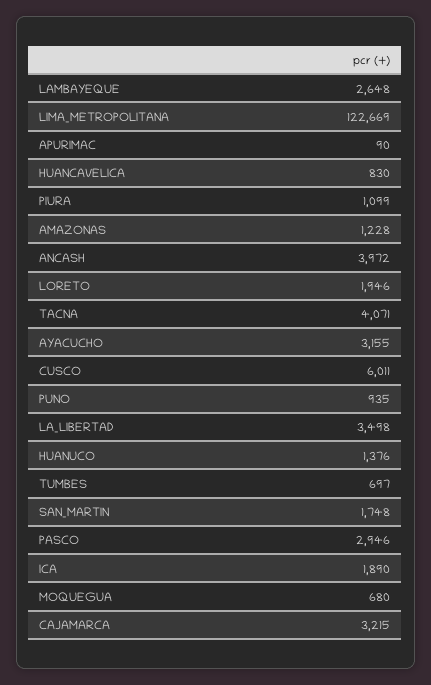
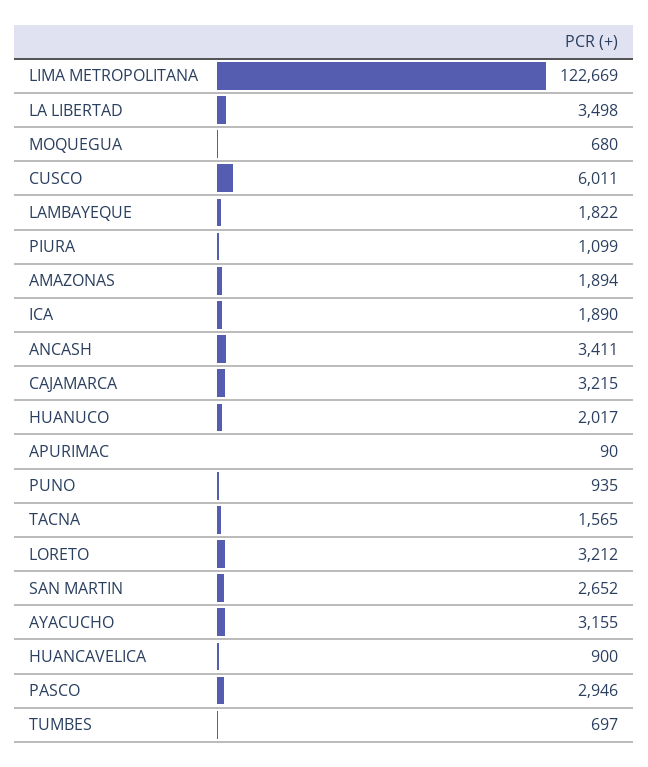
LAMBAYEQUE: 2648 -> 1822
HUANCAVELICA: 830 -> 900
AMAZONAS: 1228 -> 1894
ANCASH: 3972 -> 3411
LORETO: 1946 -> 3212
TACNA: 4071 -> 1565
HUANUCO: 1376 -> 2017
SAN_MARTIN: 1748 -> 2652

